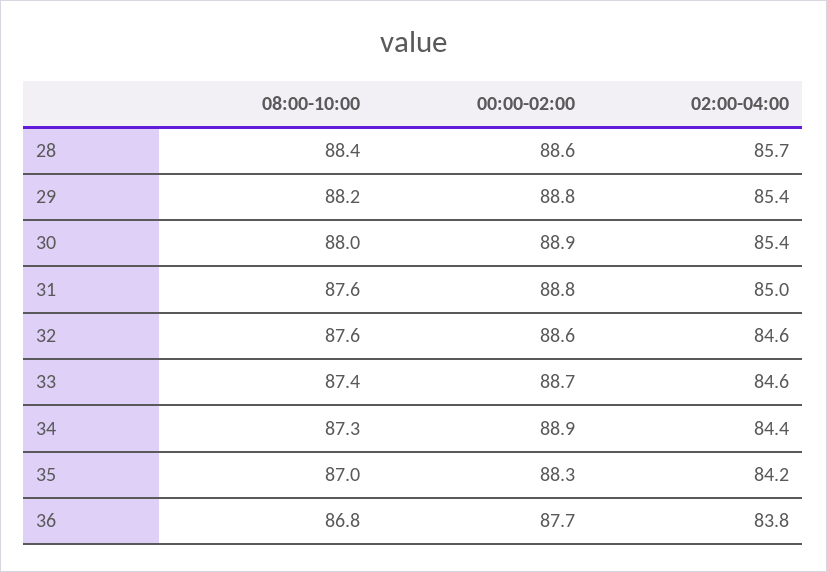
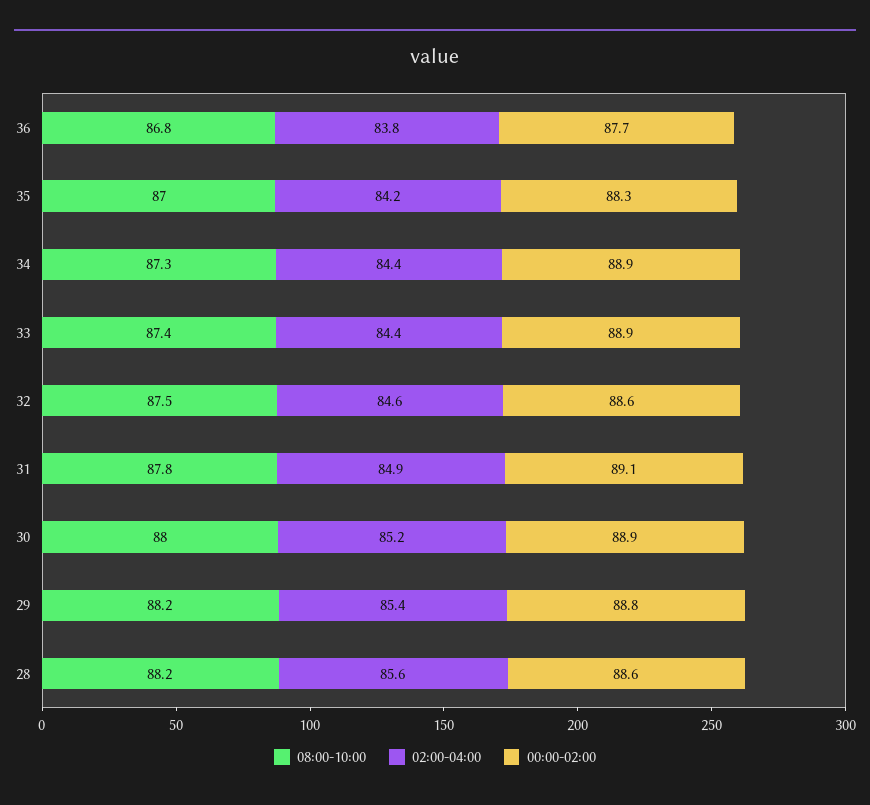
08:00-10:00, 28: 88.4 -> 88.2
02:00-04:00, 28: 85.7 -> 85.6
02:00-04:00, 30: 85.4 -> 85.2
08:00-10:00, 31: 87.6 -> 87.8
00:00-02:00, 31: 88.8 -> 89.1
02:00-04:00, 31: 85 -> 84.9
08:00-10:00, 32: 87.6 -> 87.5
00:00-02:00, 33: 88.7 -> 88.9
02:00-04:00, 33: 84.6 -> 84.4

